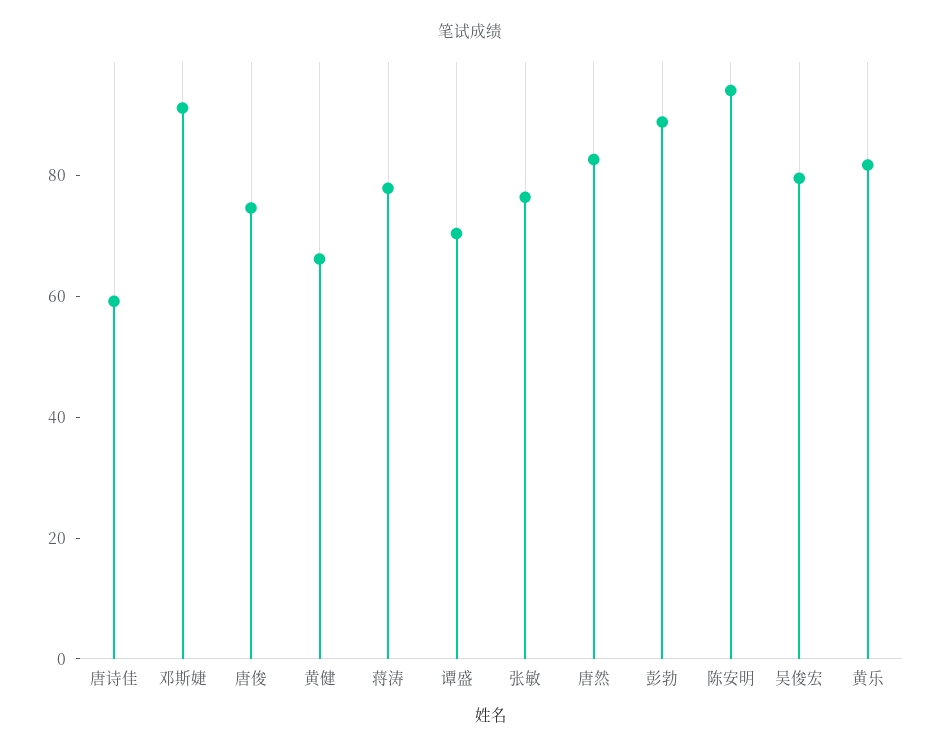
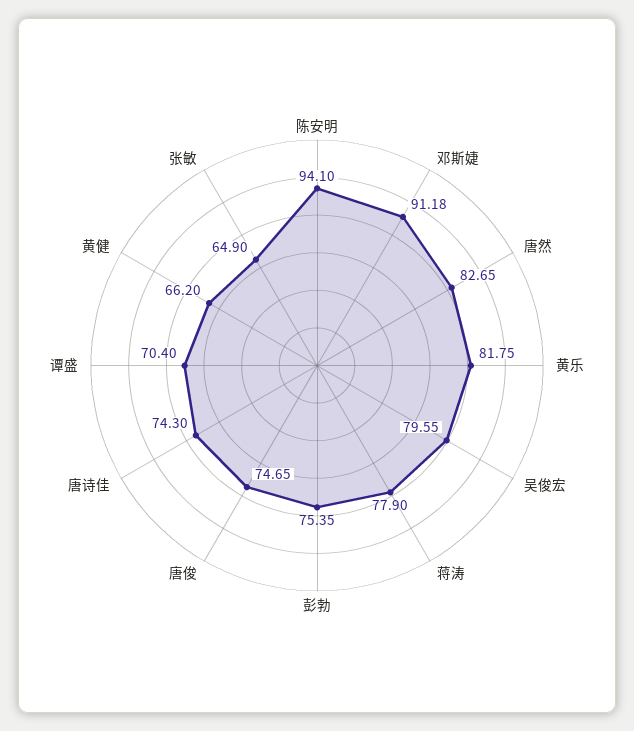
唐诗佳: 60 -> 74.3
张敏: 75 -> 64.9
彭勃: 90 -> 75.35

